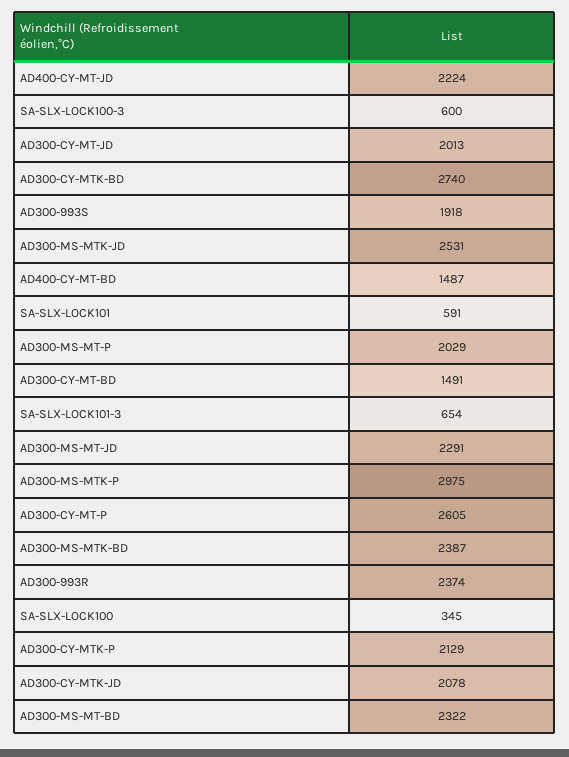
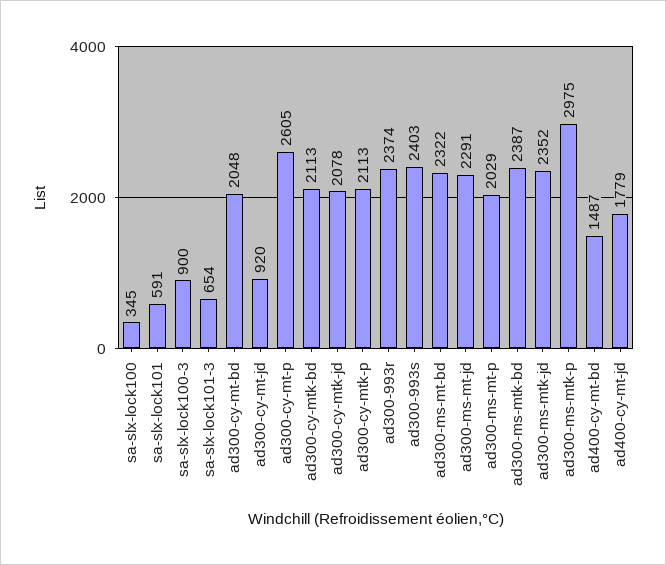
AD400-CY-MT-JD: 2224 -> 1779
SA-SLX-LOCK100-3: 600 -> 900
AD300-CY-MT-JD: 2013 -> 920
AD300-CY-MTK-BD: 2740 -> 2113
AD300-993S: 1918 -> 2403
AD300-MS-MTK-JD: 2531 -> 2352
AD300-CY-MT-BD: 1491 -> 2048
AD300-CY-MTK-P: 2129 -> 2113

